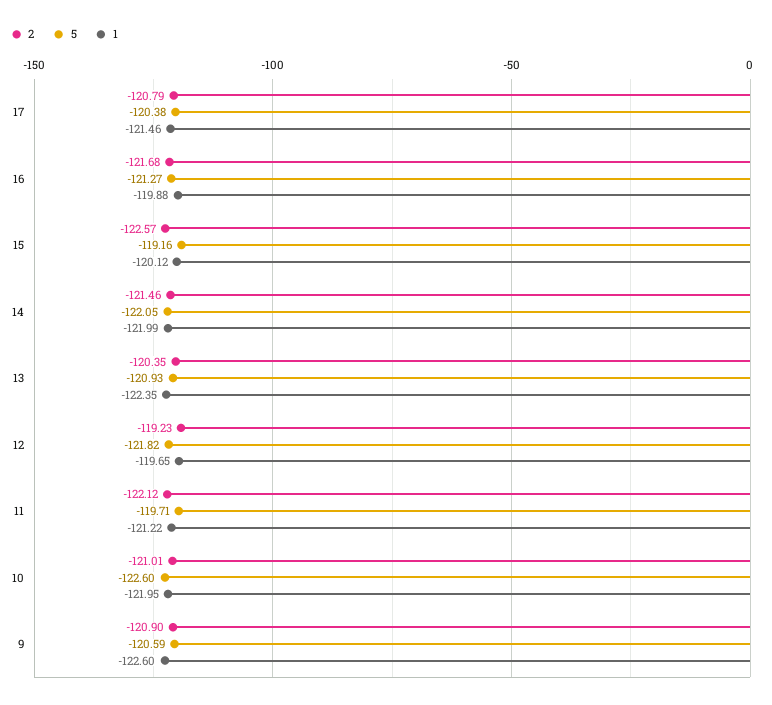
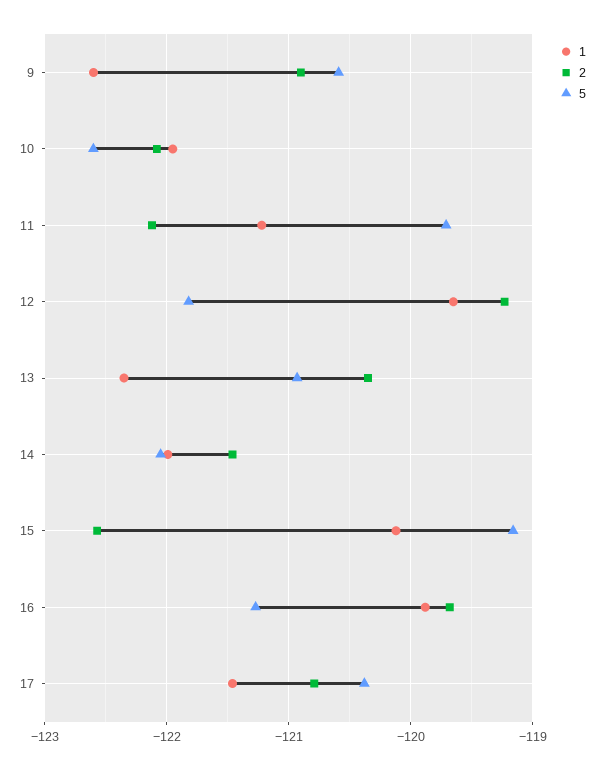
2, 16: -121.68 -> -119.7
2, 10: -121.01 -> -122.1

